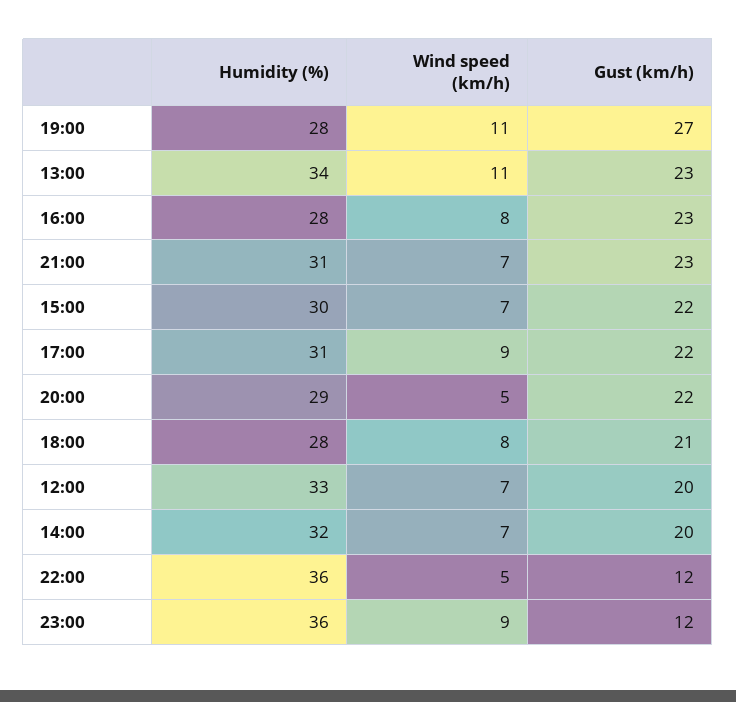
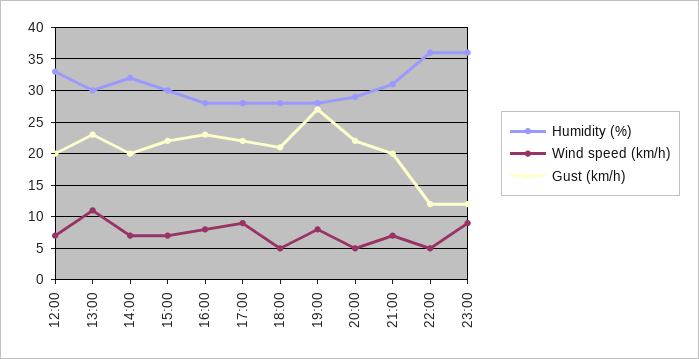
Wind speed (km/h), 19:00: 11 -> 8
Humidity (%), 13:00: 34 -> 30
Gust (km/h), 21:00: 23 -> 20
Humidity (%), 17:00: 31 -> 28
Wind speed (km/h), 18:00: 8 -> 5

